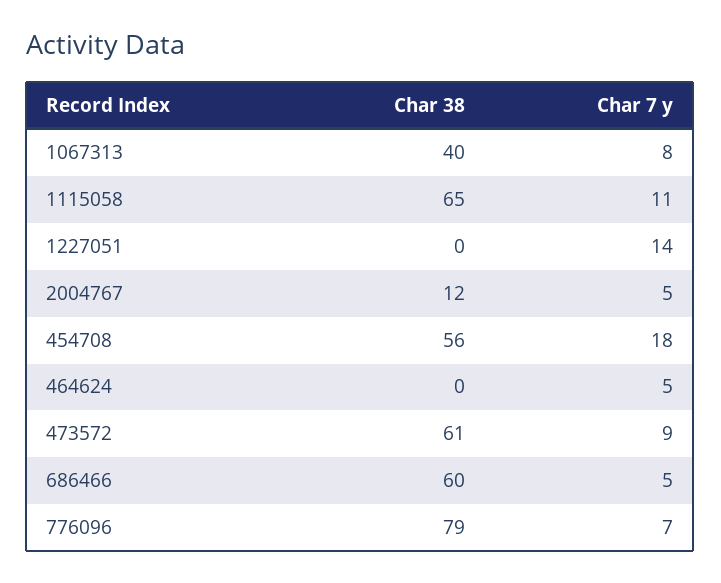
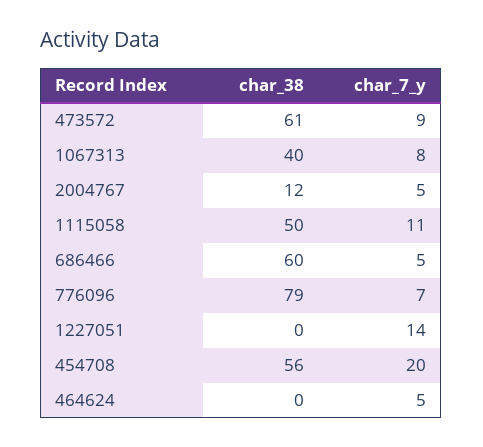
Char 38, 1115058: 65 -> 50
Char 7 y, 454708: 18 -> 20

